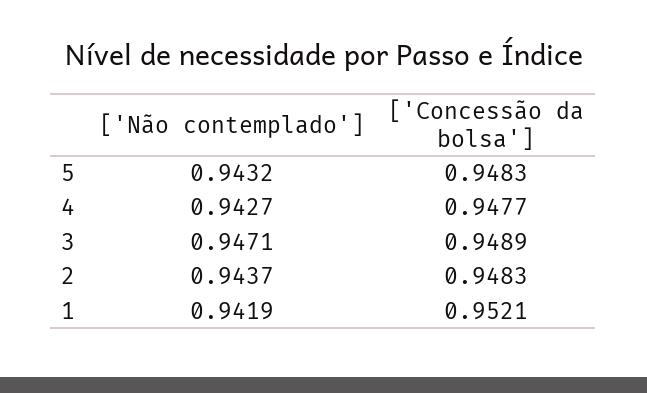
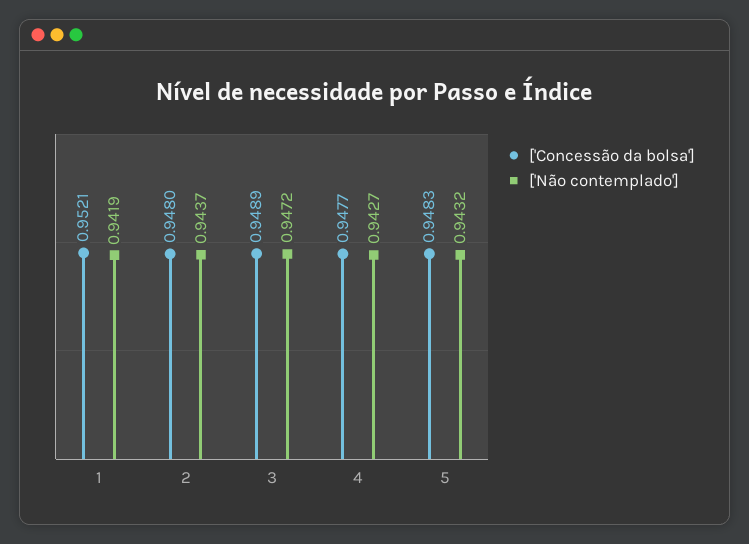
['Não contemplado'], 3: 0.9471 -> 0.9472
['Concessão da bolsa'], 2: 0.9483 -> 0.948

